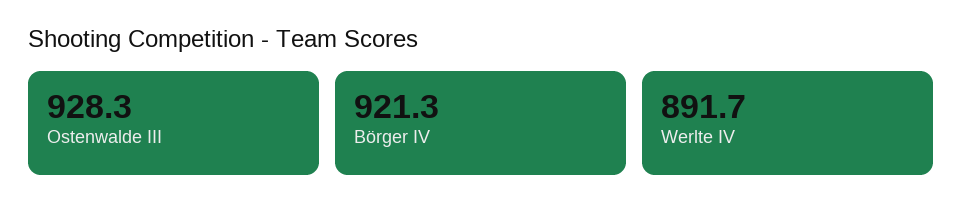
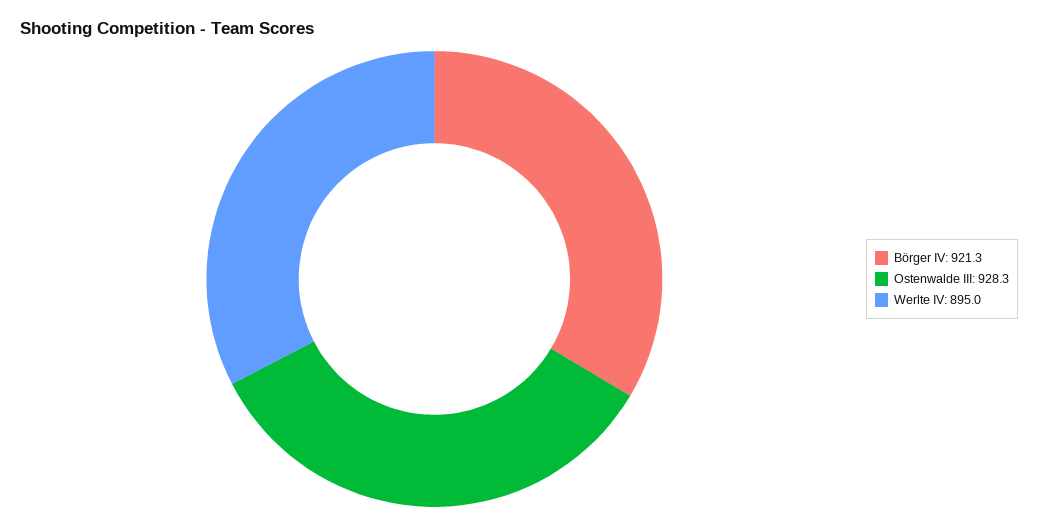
Werlte IV: 891.7 -> 895

